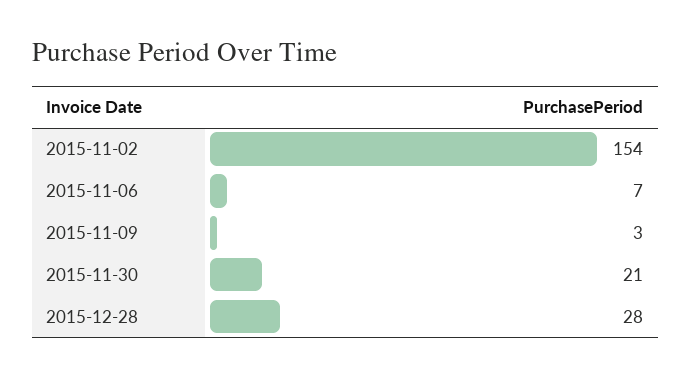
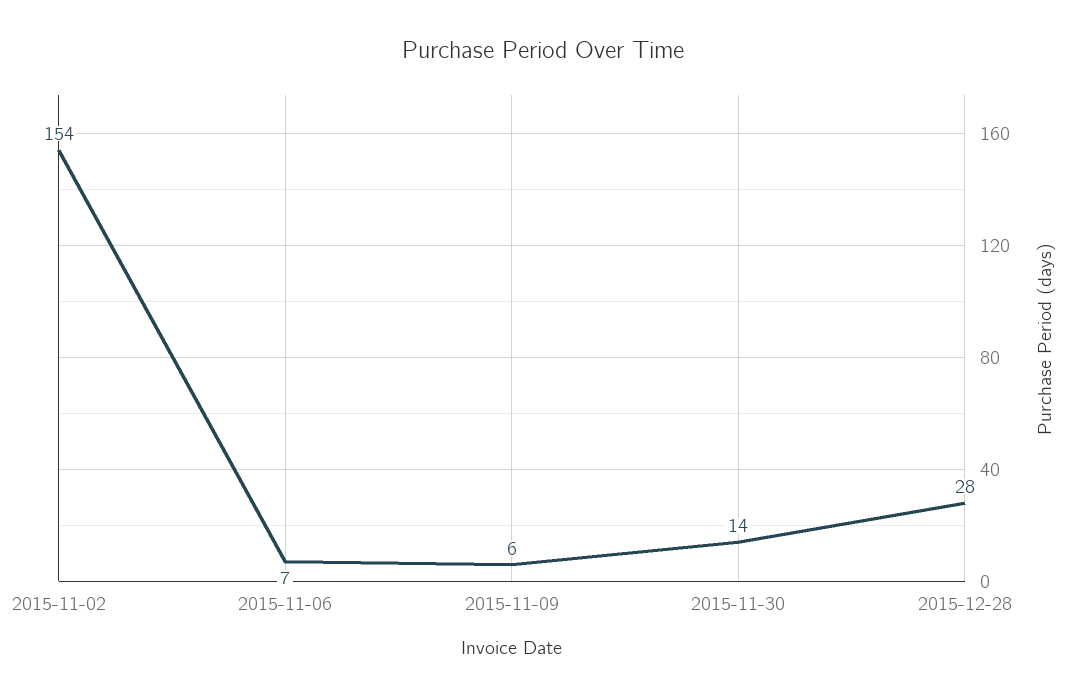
2015-11-09: 3 -> 6
2015-11-30: 21 -> 14

